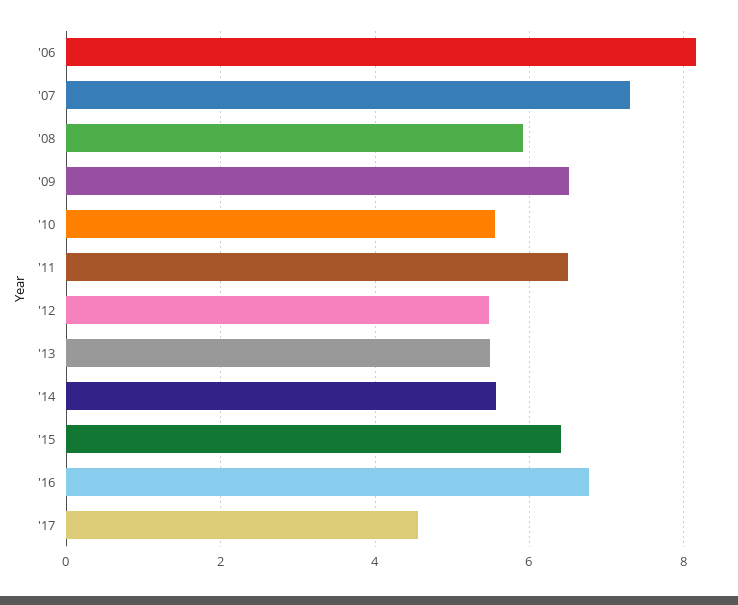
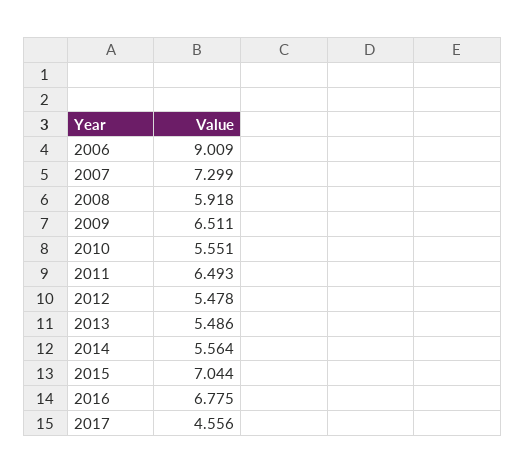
'06: 8.2 -> 9.009
'15: 6.4 -> 7.044

